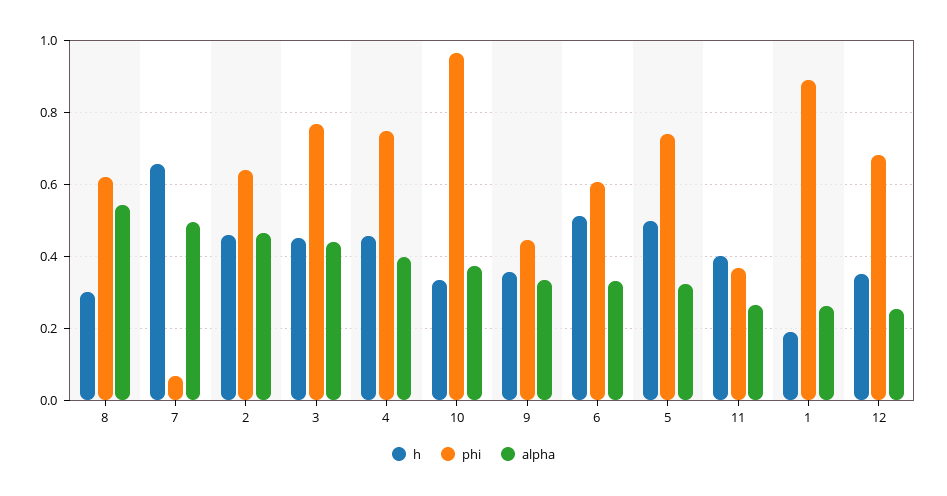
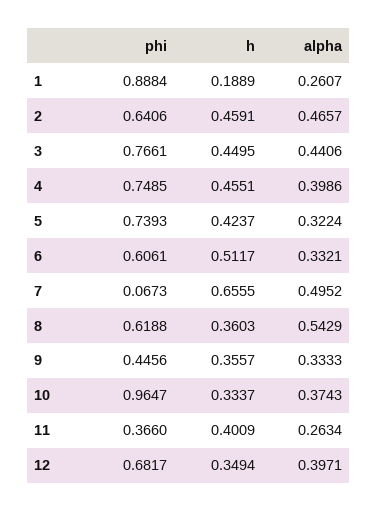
h, 8: 0.3 -> 0.3603
h, 5: 0.5 -> 0.4237
alpha, 12: 0.26 -> 0.3971

